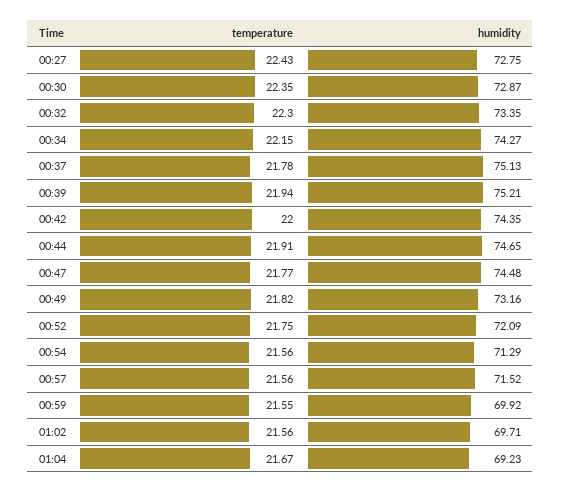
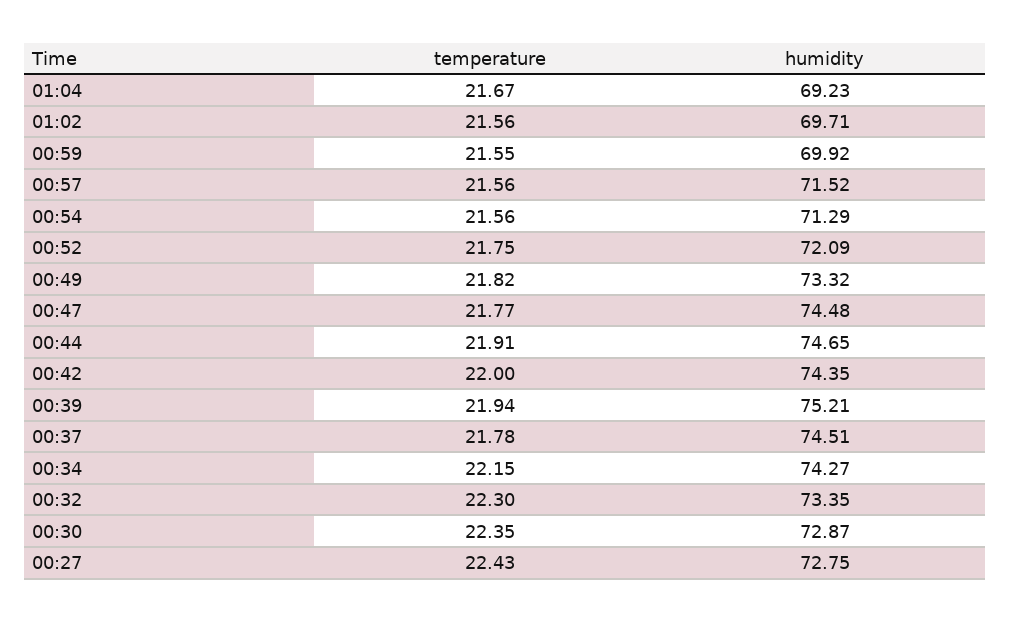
humidity, 00:37: 75.13 -> 74.51
humidity, 00:49: 73.16 -> 73.32

